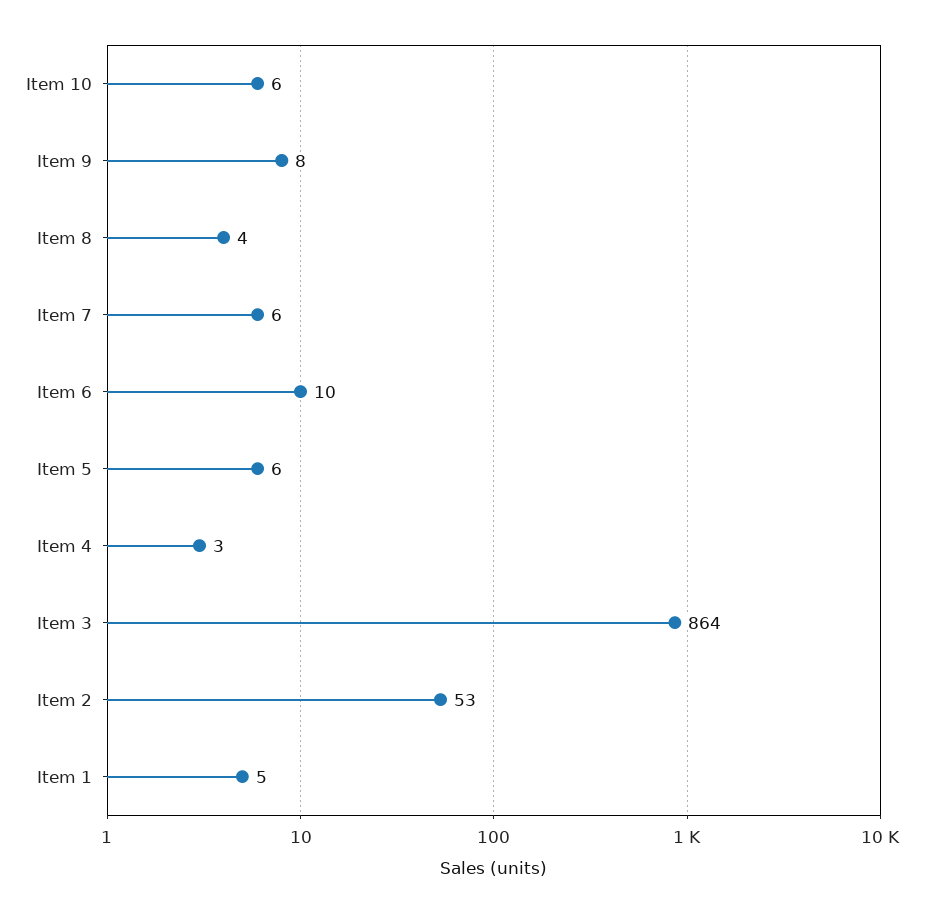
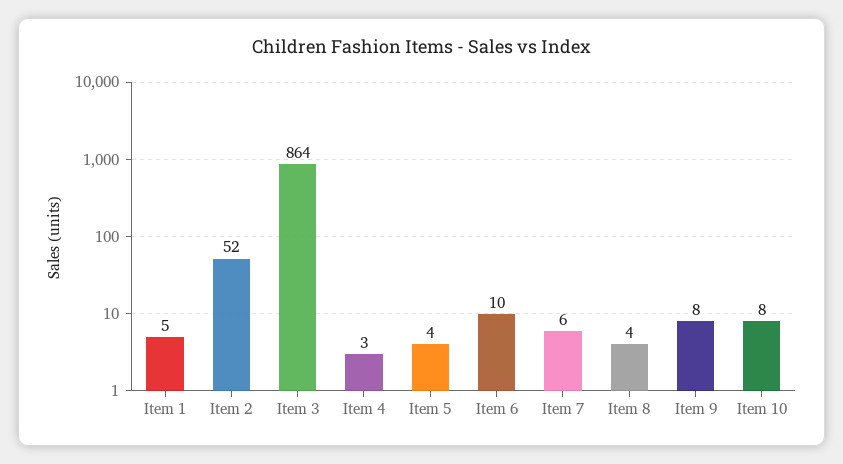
Item 10: 6 -> 8
Item 5: 6 -> 4
Item 2: 53 -> 52

